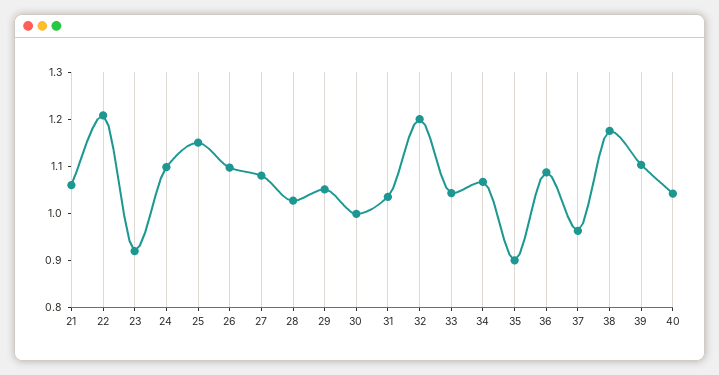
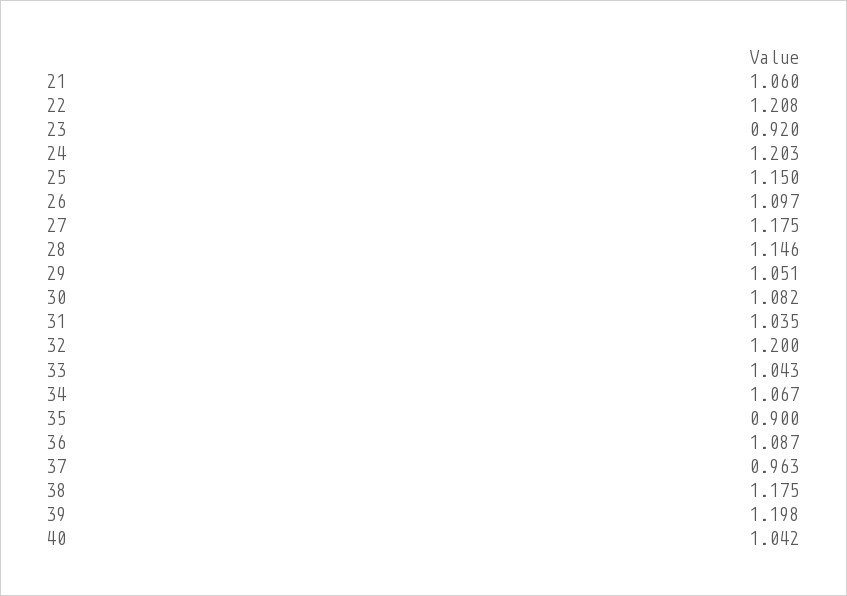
24: 1.1 -> 1.203
27: 1.08 -> 1.175
28: 1.02 -> 1.146
30: 1 -> 1.082
39: 1.1 -> 1.198

